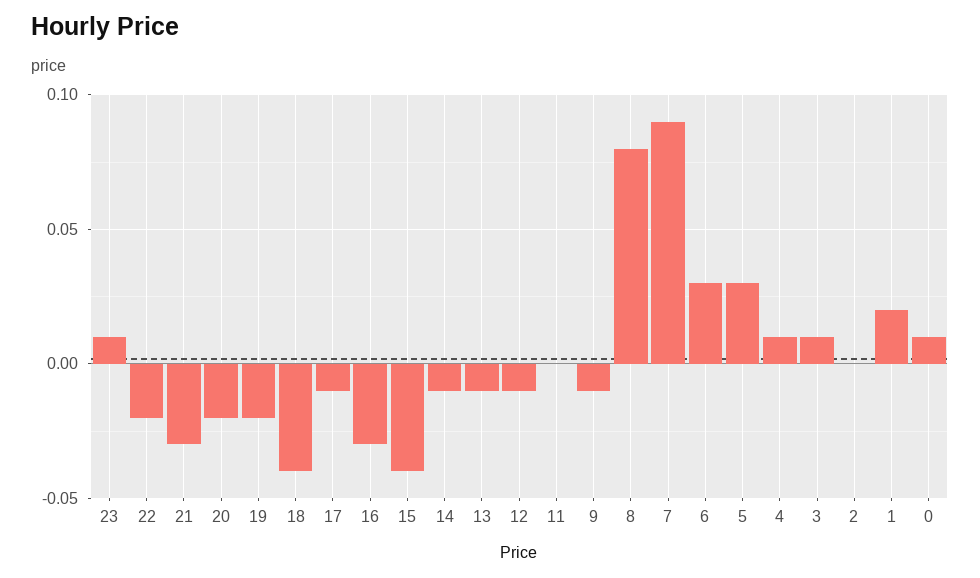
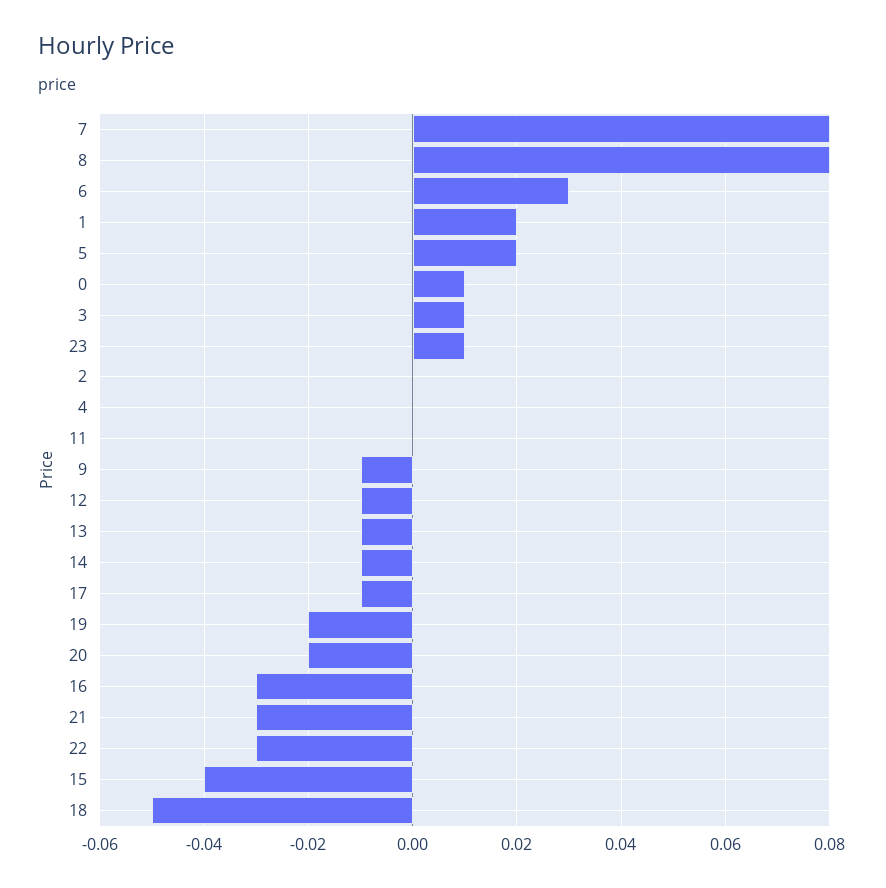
22: -0.02 -> -0.03
18: -0.04 -> -0.05
7: 0.09 -> 0.08
5: 0.03 -> 0.02
4: 0.01 -> 0

